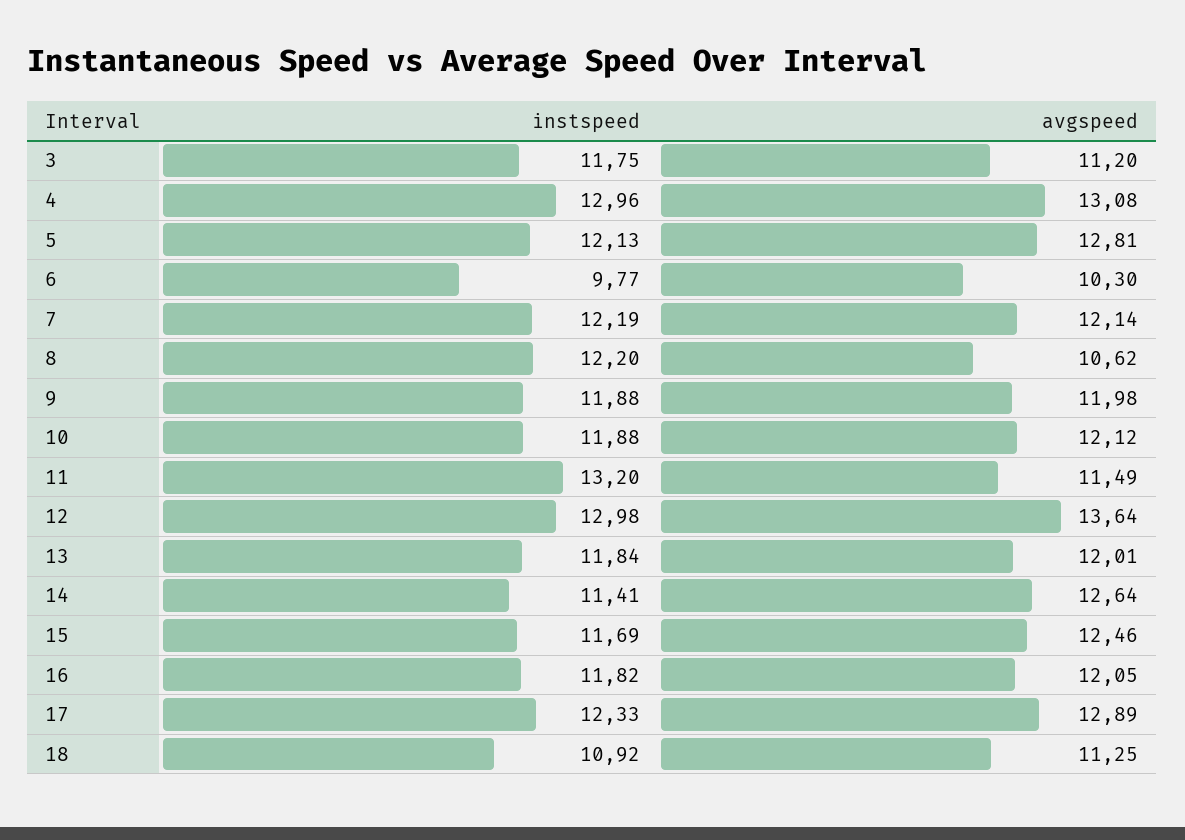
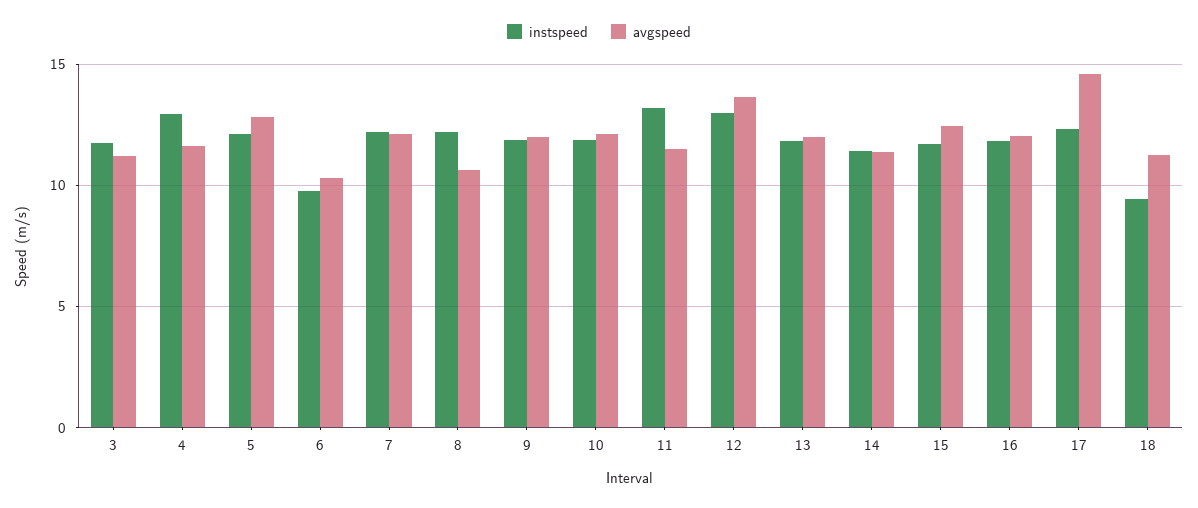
avgspeed, 4: 13.08 -> 11.5
avgspeed, 14: 12.64 -> 11.5
avgspeed, 17: 12.89 -> 14.5
instspeed, 18: 10.92 -> 9.5

